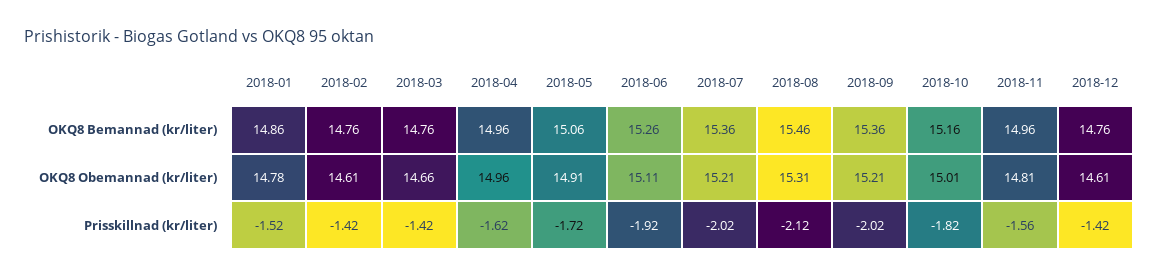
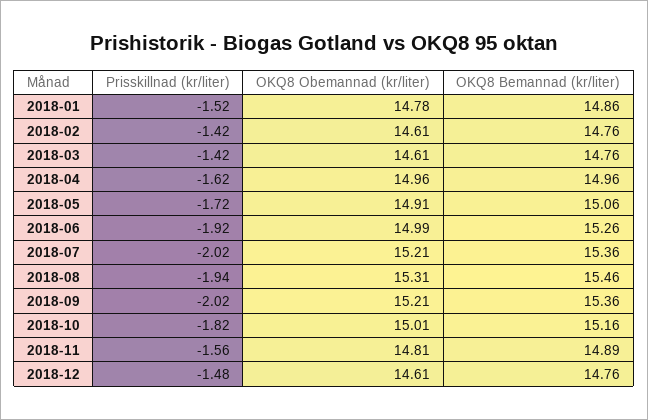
2018-11, OKQ8 Bemannad (kr/liter): 14.96 -> 14.89
2018-03, OKQ8 Obemannad (kr/liter): 14.66 -> 14.61
2018-06, OKQ8 Obemannad (kr/liter): 15.11 -> 14.99
2018-08, Prisskillnad (kr/liter): -2.12 -> -1.94
2018-12, Prisskillnad (kr/liter): -1.42 -> -1.48

